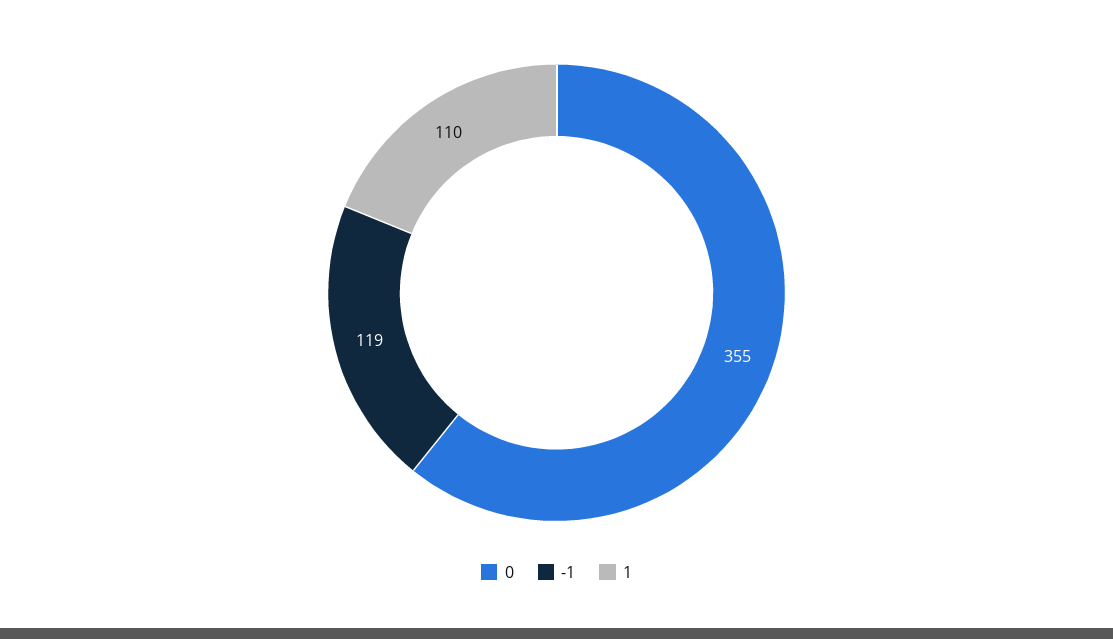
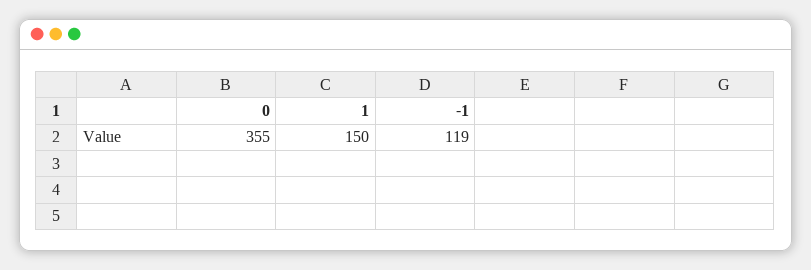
1: 110 -> 150

